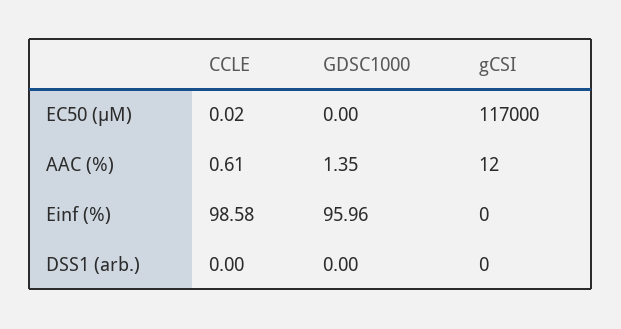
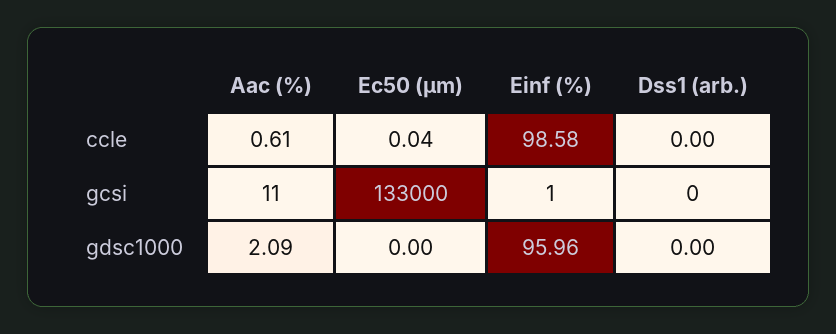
CCLE, EC50 (µM): 0.02 -> 0.04
gCSI, EC50 (µM): 117000 -> 133000
GDSC1000, AAC (%): 1.35 -> 2.09
gCSI, AAC (%): 12 -> 11
gCSI, Einf (%): 0 -> 1

